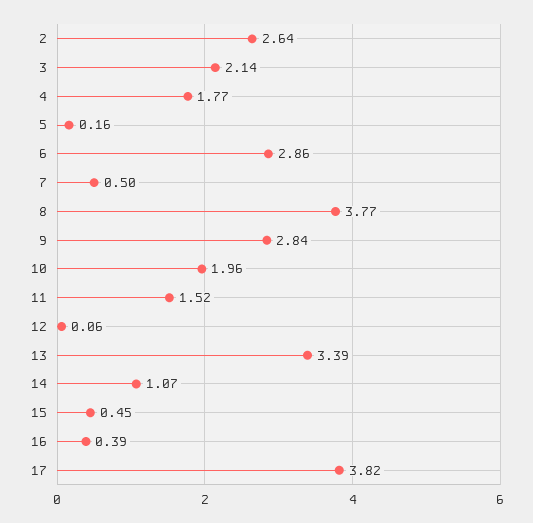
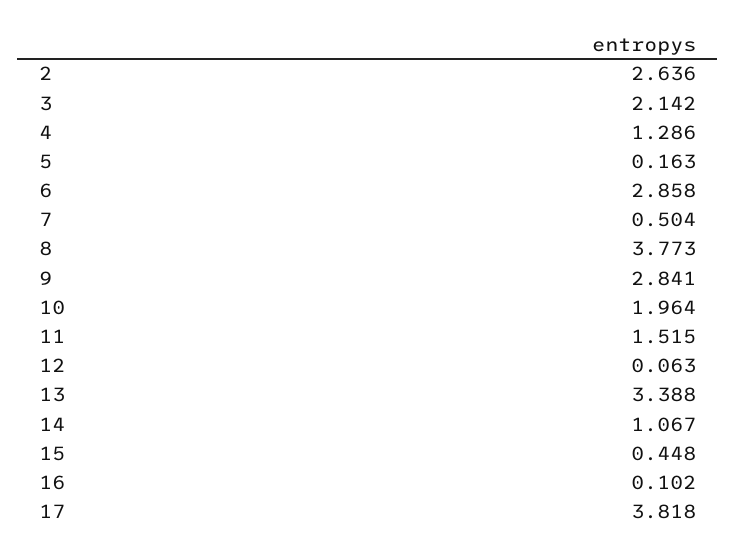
4: 1.77 -> 1.286
16: 0.39 -> 0.102

